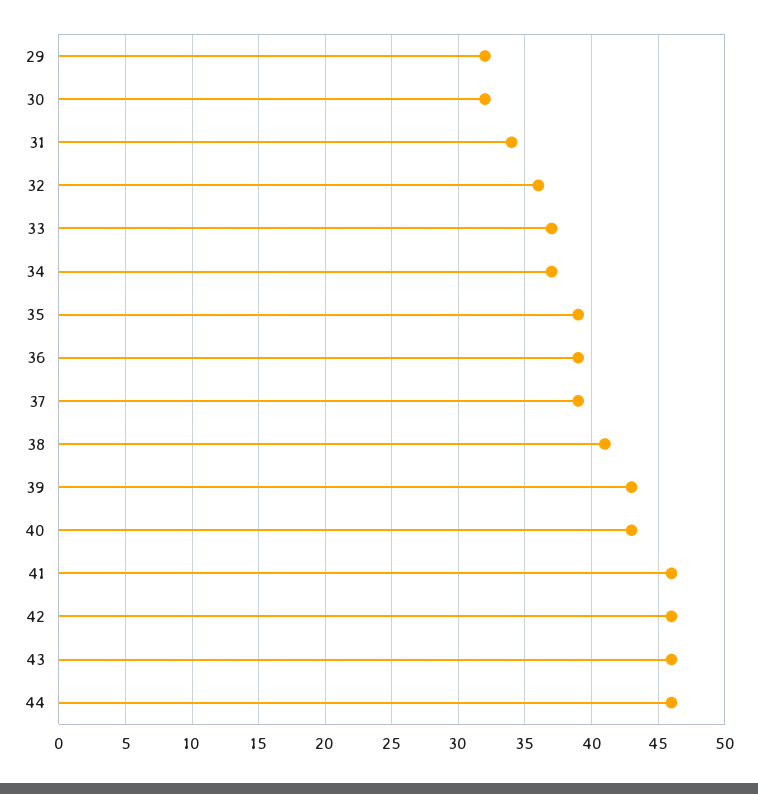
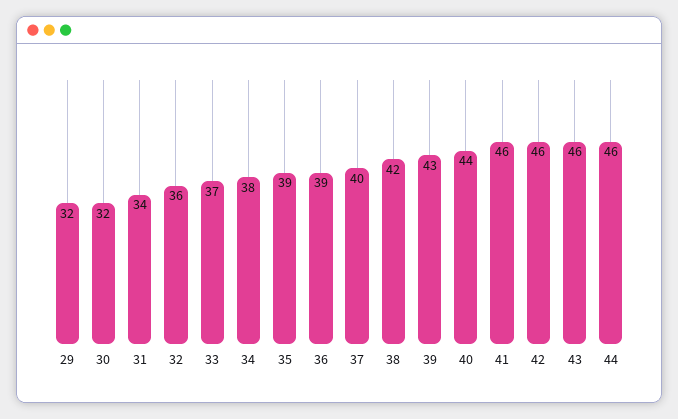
34: 37 -> 38
37: 39 -> 40
38: 41 -> 42
40: 43 -> 44

